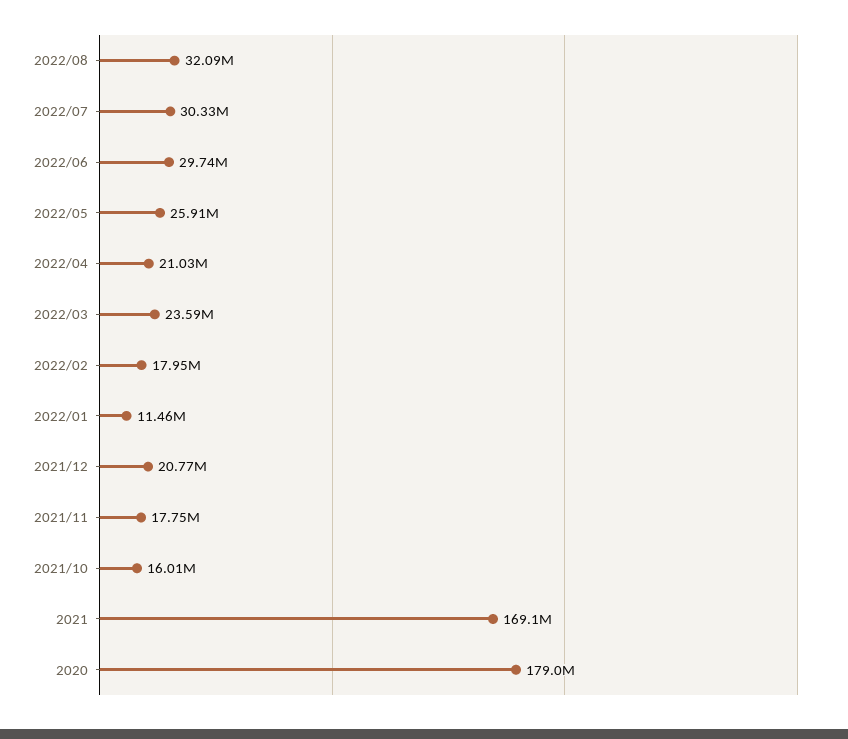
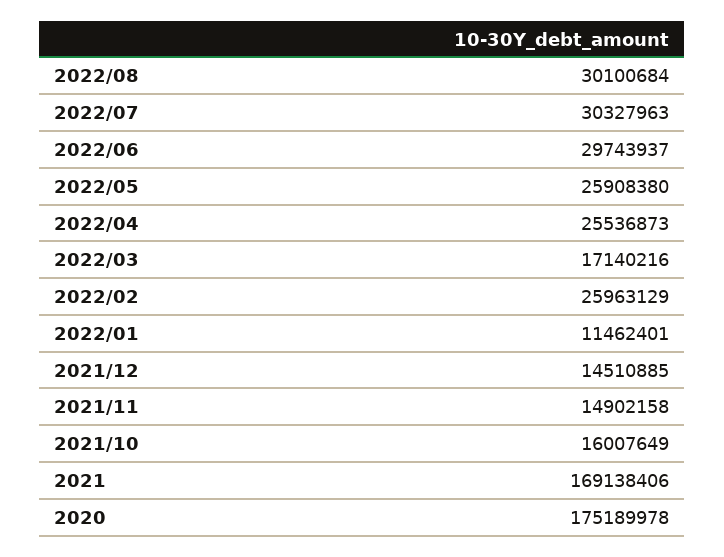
2022/08: 32090000 -> 30100684
2022/04: 21030000 -> 25536873
2022/03: 23590000 -> 17140216
2022/02: 17950000 -> 25963129
2021/12: 20770000 -> 14510885
2021/11: 17750000 -> 14902158
2020: 179000000 -> 175189978

